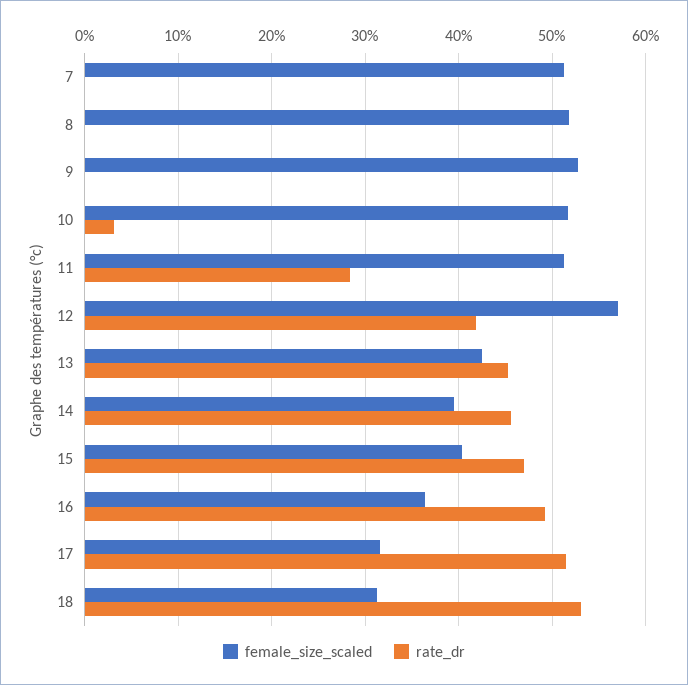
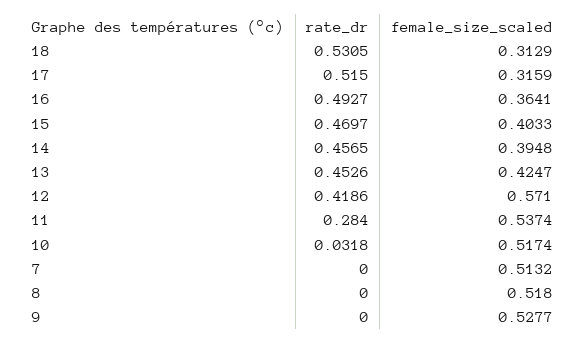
female_size_scaled, 11: 0.51 -> 0.5374

